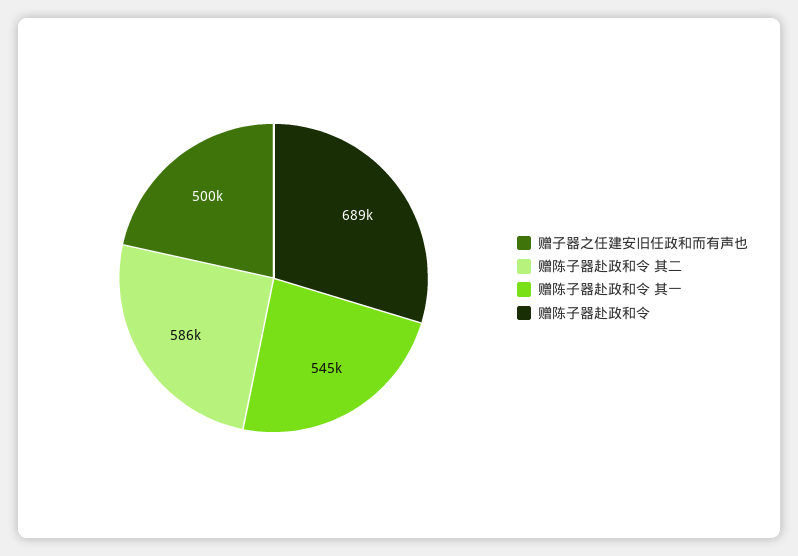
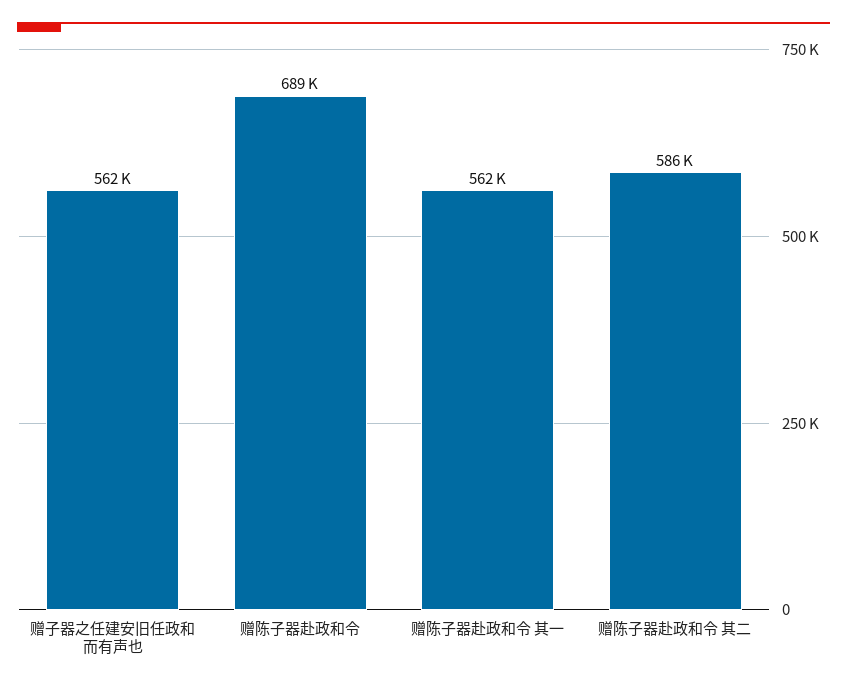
赠子器之任建安旧任政和而有声也: 500000 -> 562000
赠陈子器赴政和令 其一: 545000 -> 562000

